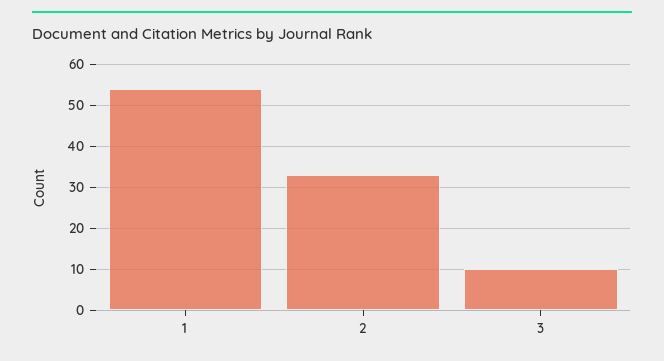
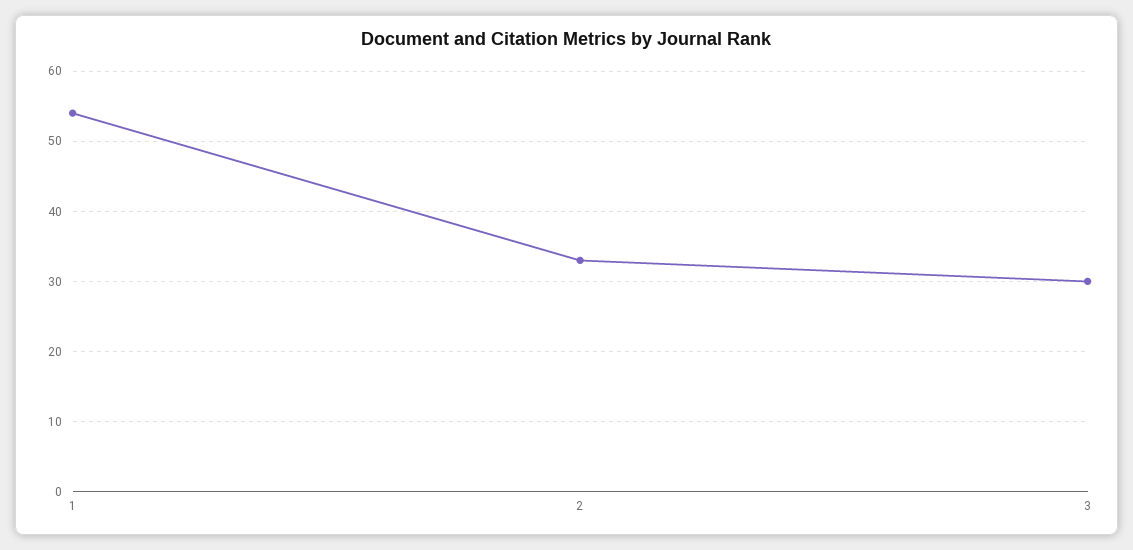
3: 10 -> 30

